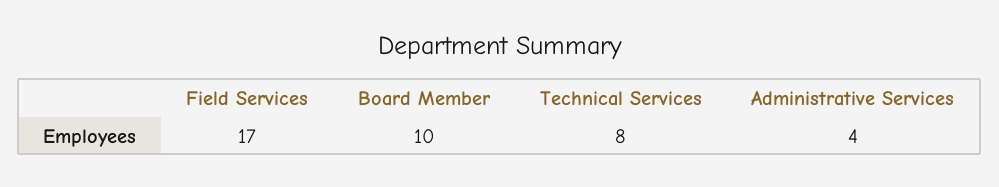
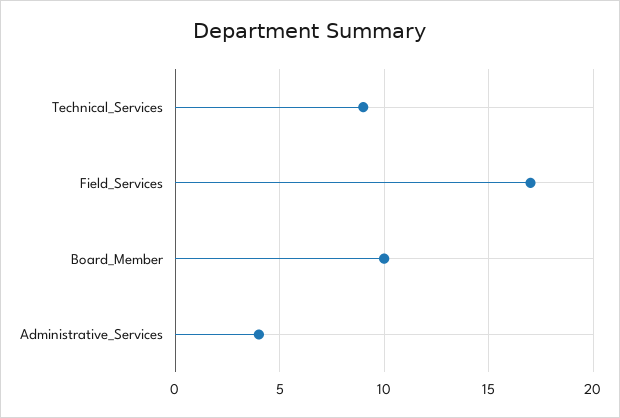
Technical Services: 8 -> 9

